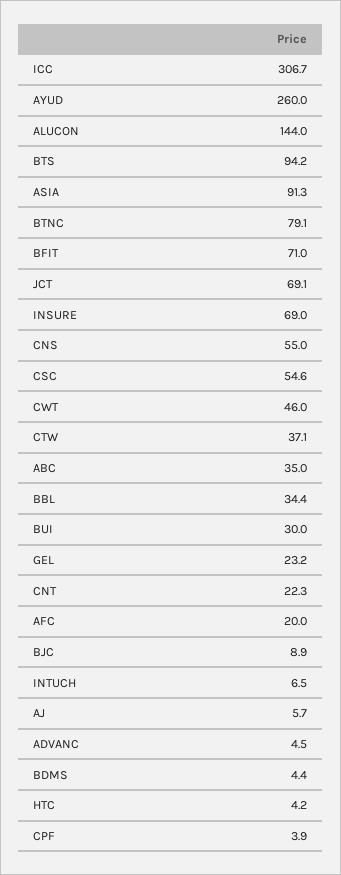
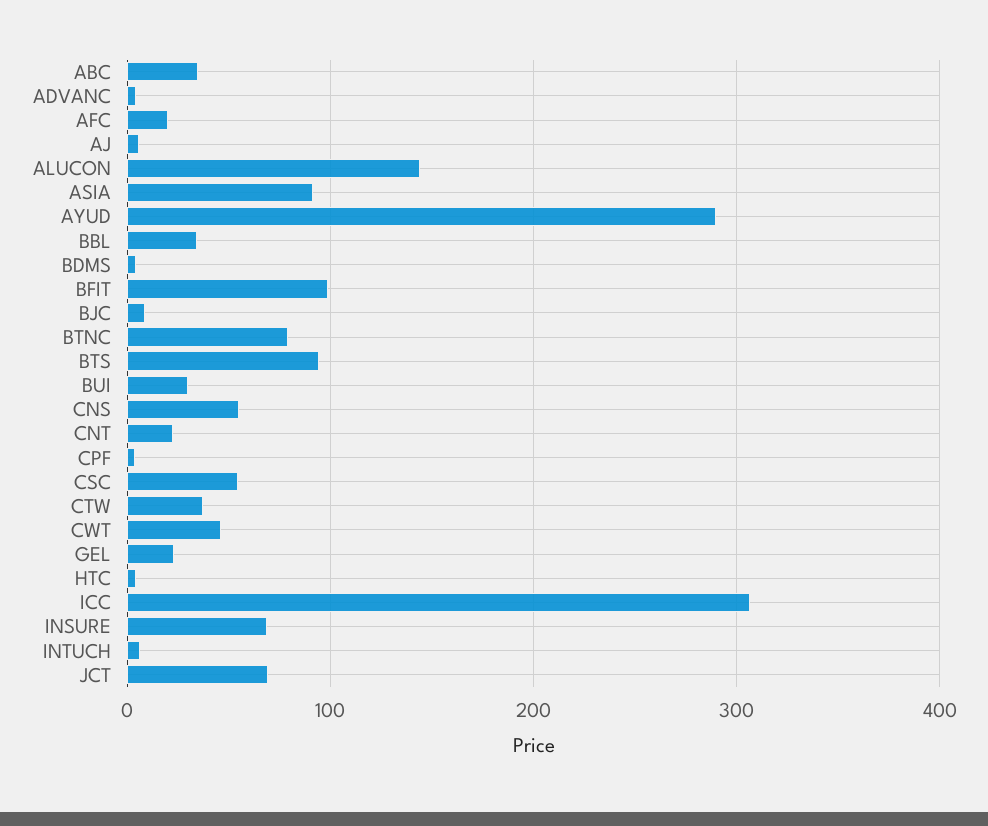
AYUD: 260 -> 290
BFIT: 71 -> 100

